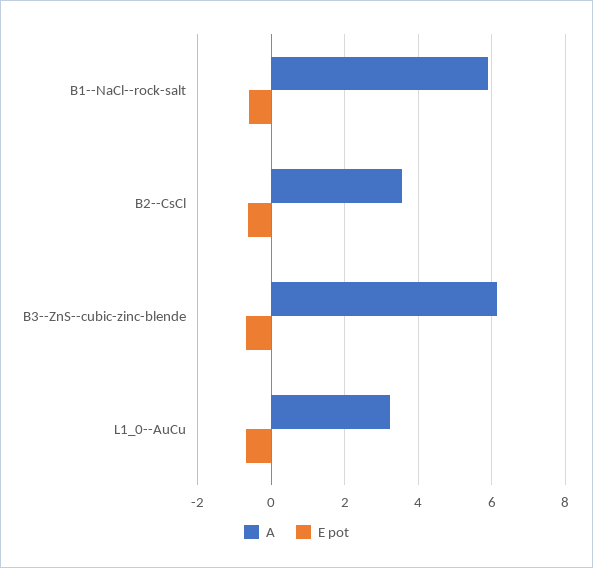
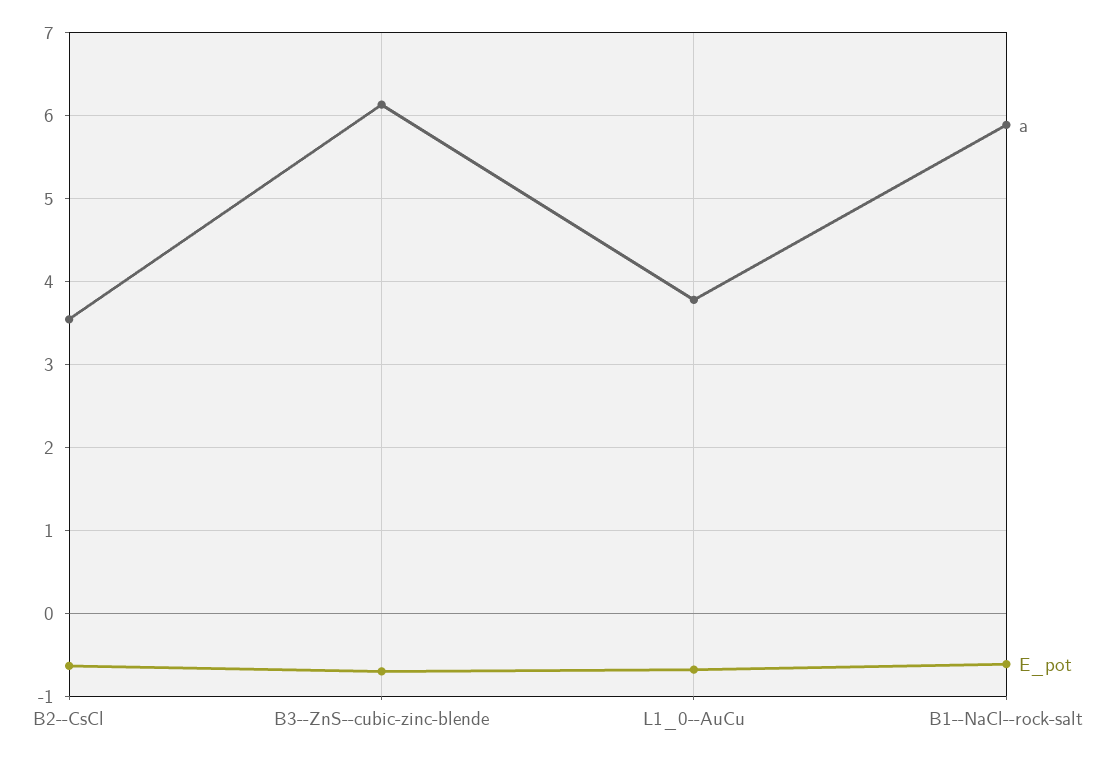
A, L1_0--AuCu: 3.2 -> 3.8

